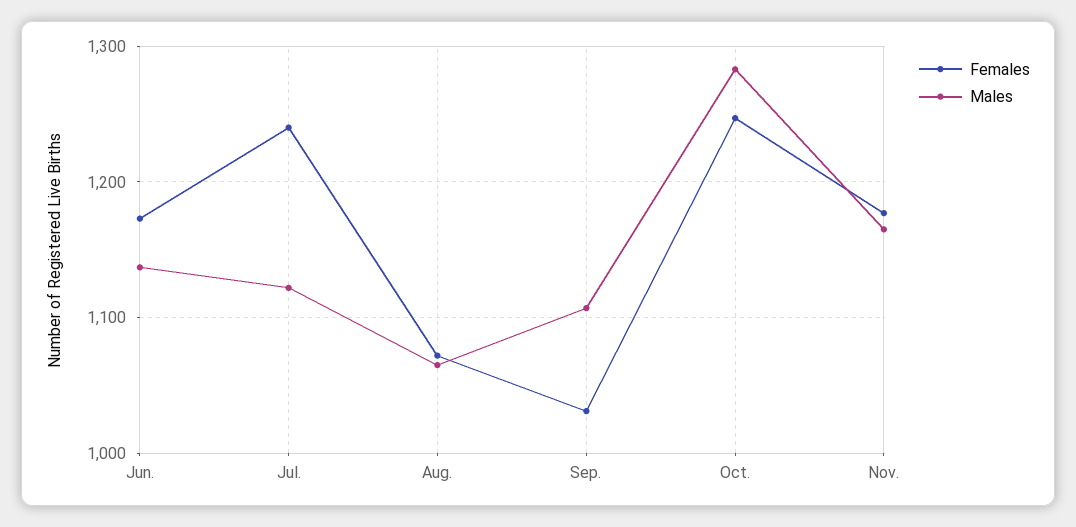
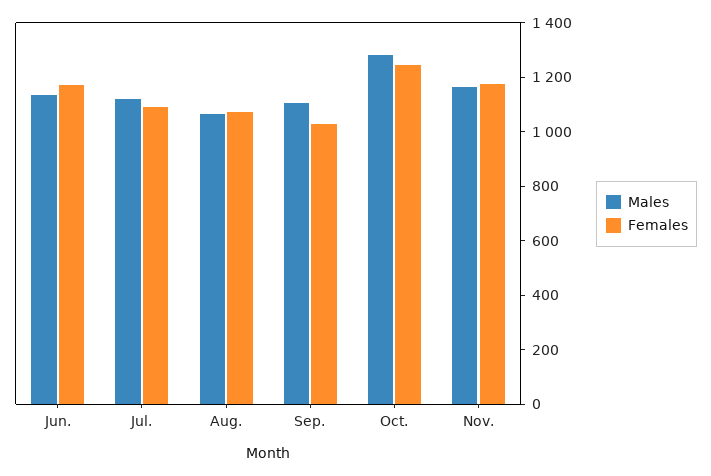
Females, Jul.: 1240 -> 1100

